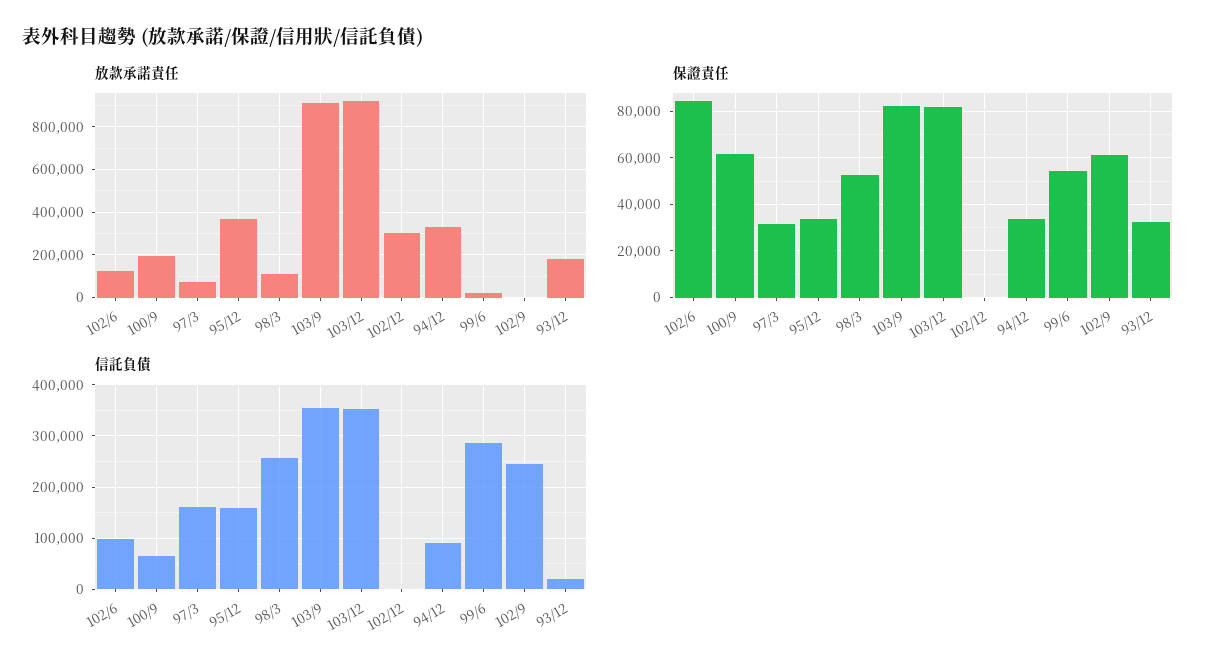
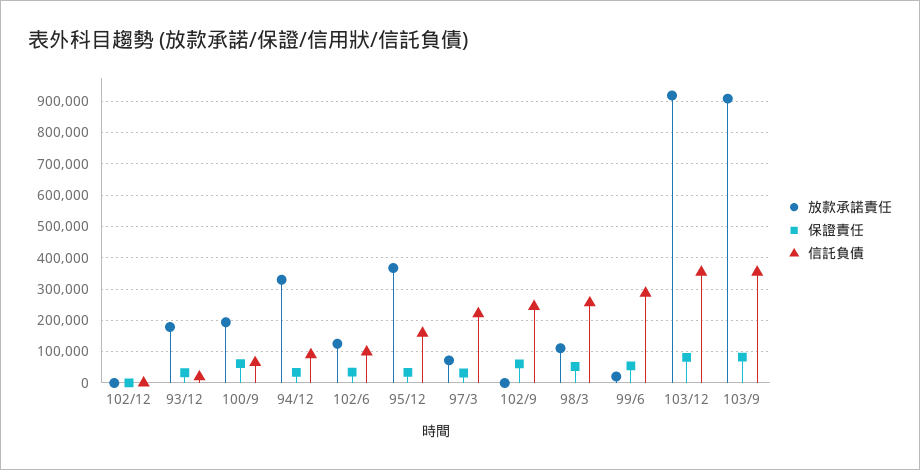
放款承諾責任, 102/12: 300000 -> 0
保證責任, 102/6: 85000 -> 40000
信託負債, 97/3: 160000 -> 220000

